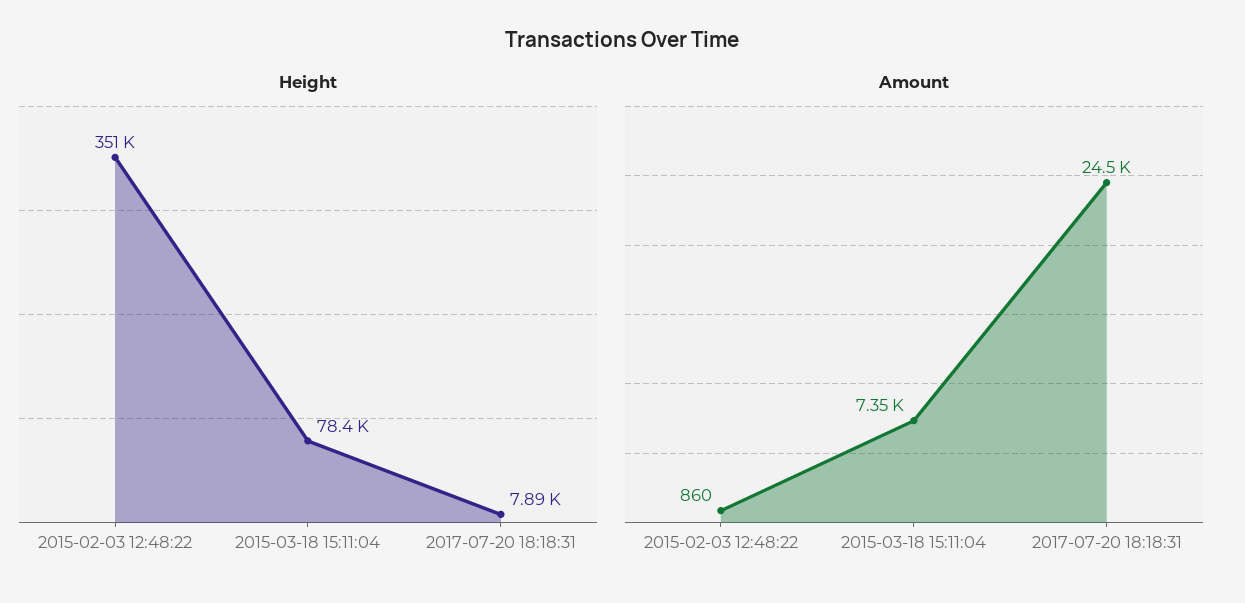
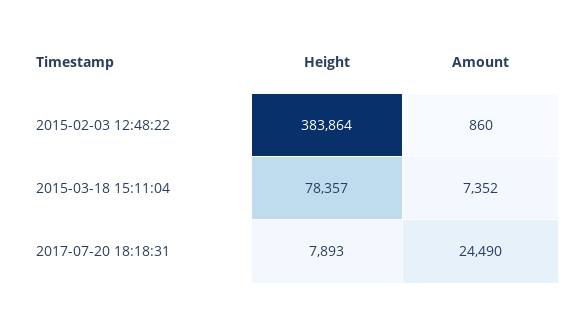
Height, 2015-02-03 12:48:22: 351000 -> 383864

